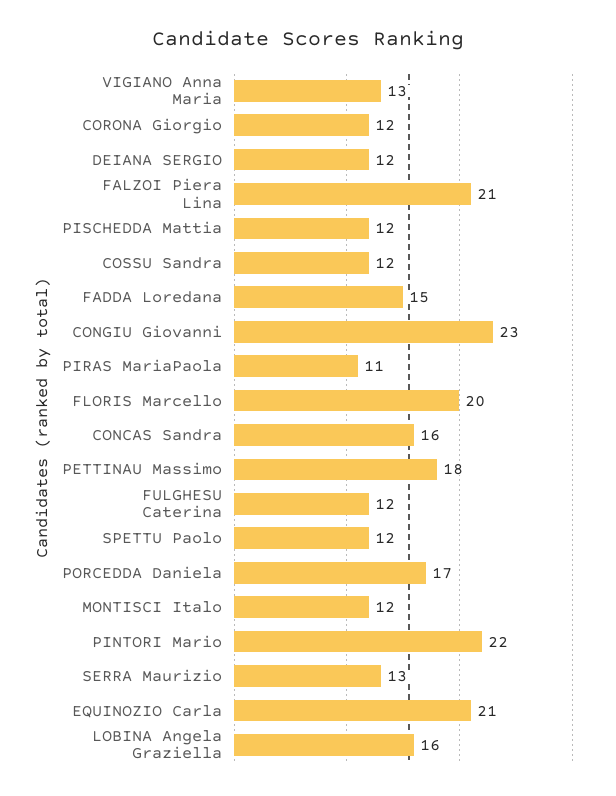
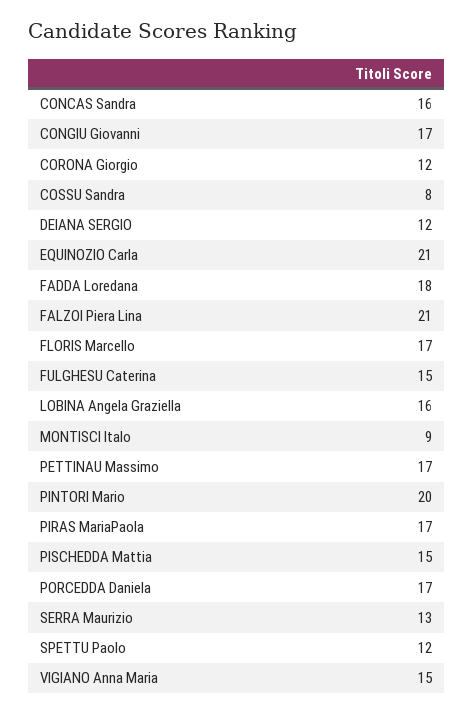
VIGIANO Anna Maria: 13 -> 15
PISCHEDDA Mattia: 12 -> 15
COSSU Sandra: 12 -> 8
FADDA Loredana: 15 -> 18
CONGIU Giovanni: 23 -> 17
PIRAS MariaPaola: 11 -> 17
FLORIS Marcello: 20 -> 17
PETTINAU Massimo: 18 -> 17
FULGHESU Caterina: 12 -> 15
MONTISCI Italo: 12 -> 9
PINTORI Mario: 22 -> 20

